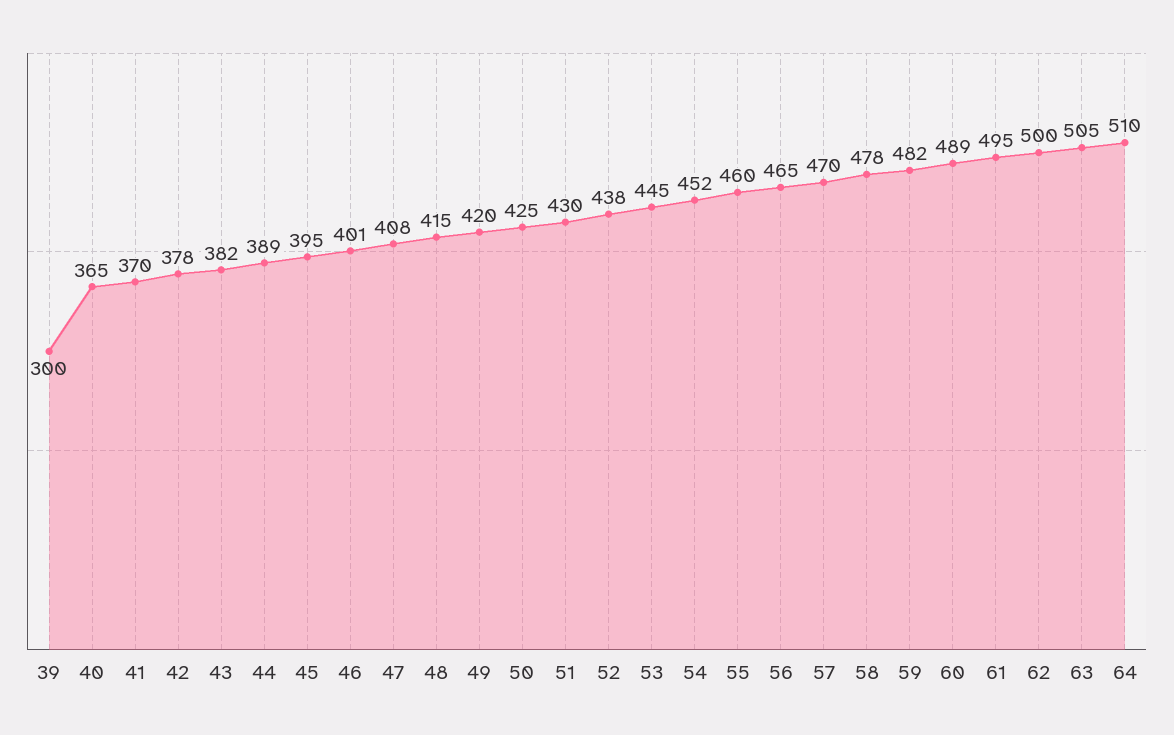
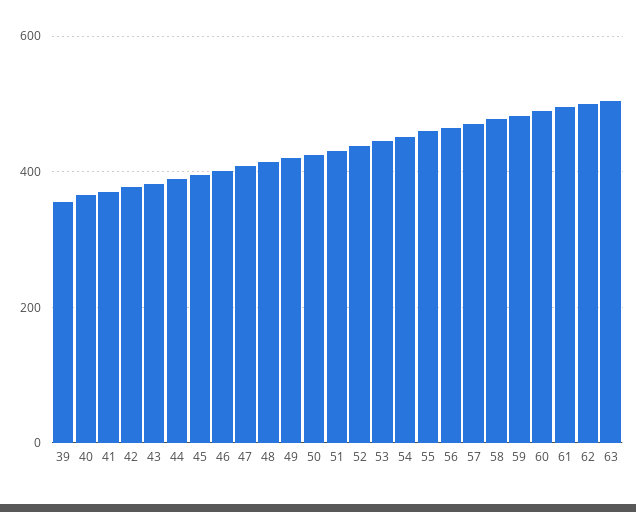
39: 300 -> 360
64: 510 -> none

